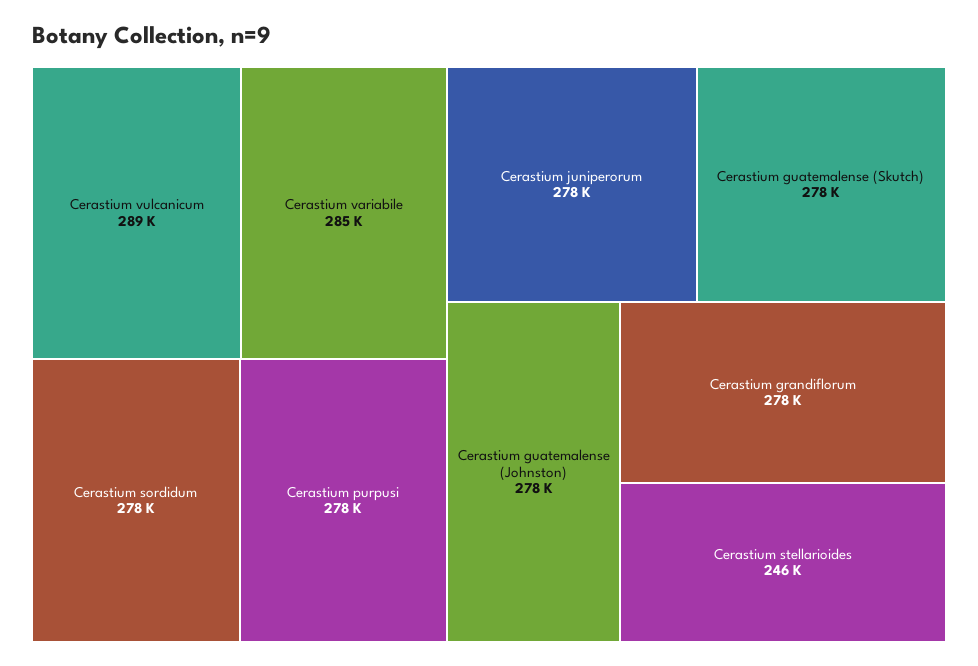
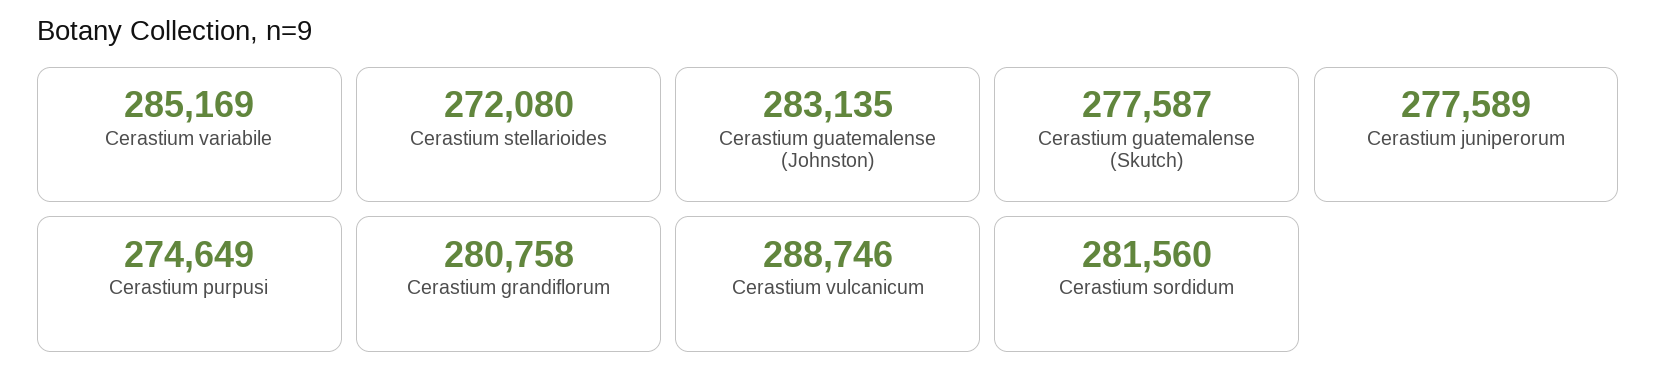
Cerastium sordidum: 278000 -> 281560
Cerastium purpusi: 278000 -> 274649
Cerastium guatemalense (Johnston): 278000 -> 283135
Cerastium grandiflorum: 278000 -> 280758
Cerastium stellarioides: 246000 -> 272080

